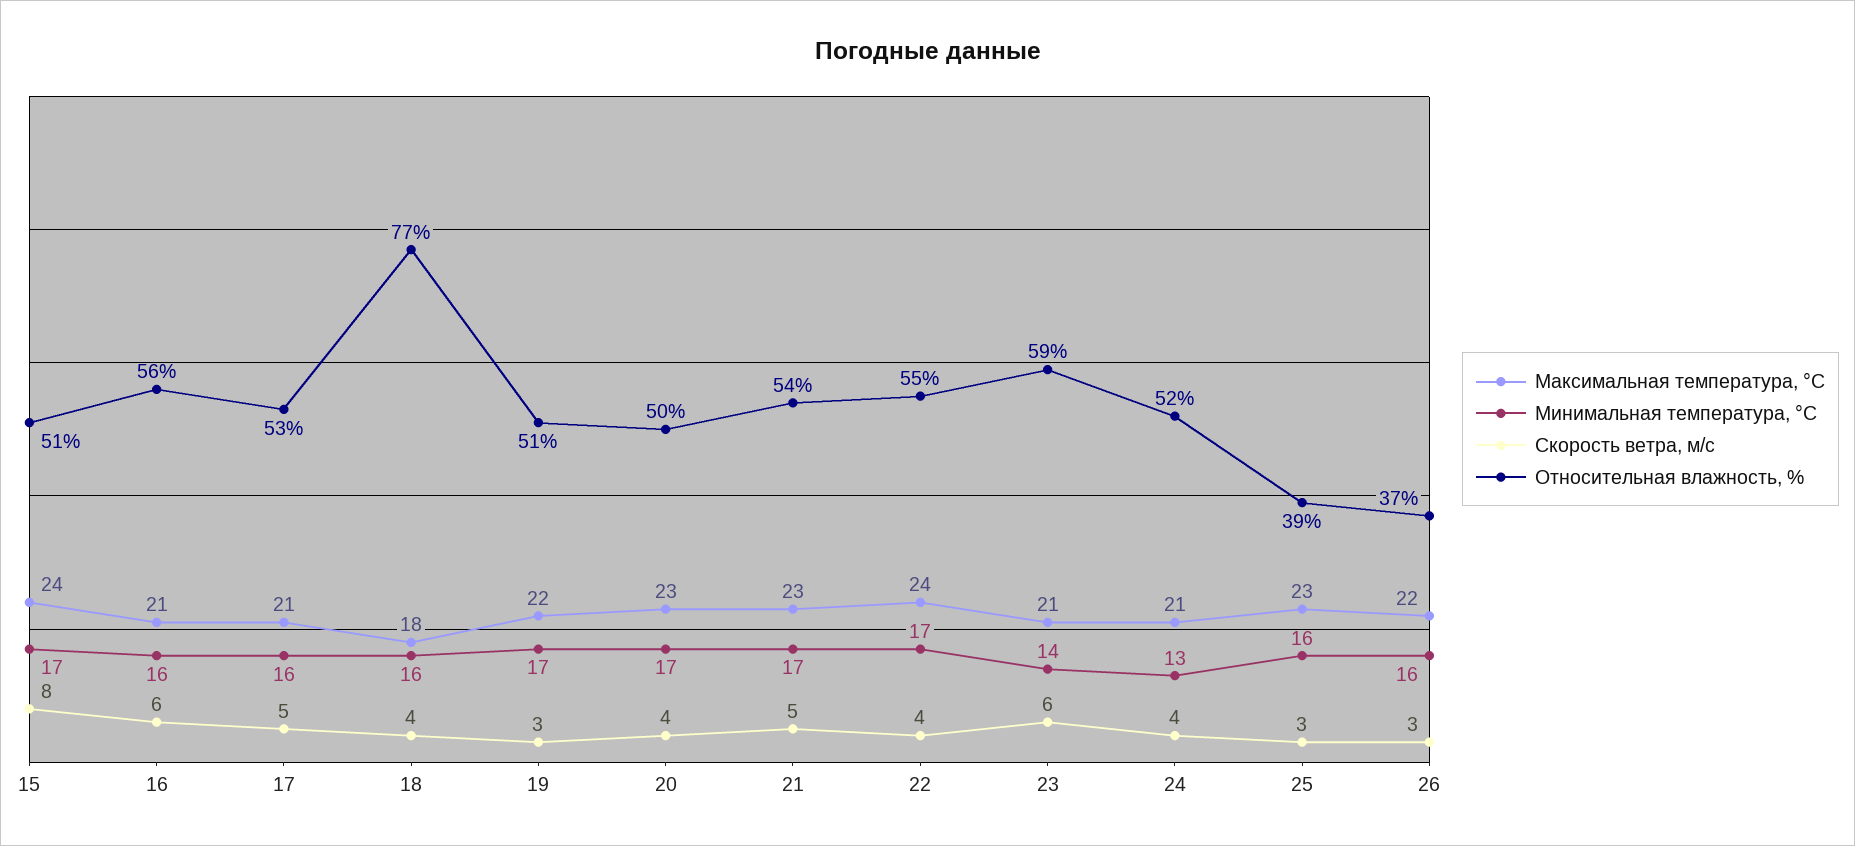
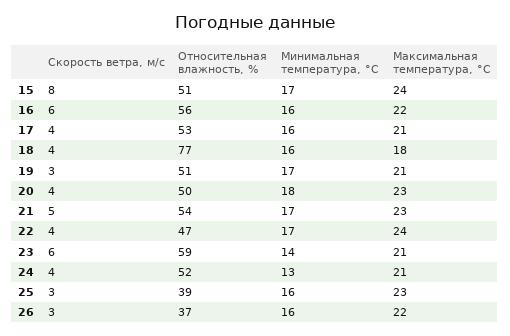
Максимальная температура, °С, 16: 21 -> 22
Скорость ветра, м/c, 17: 5 -> 4
Максимальная температура, °С, 19: 22 -> 21
Минимальная температура, °С, 20: 17 -> 18
Относительная влажность, %, 22: 55 -> 47

